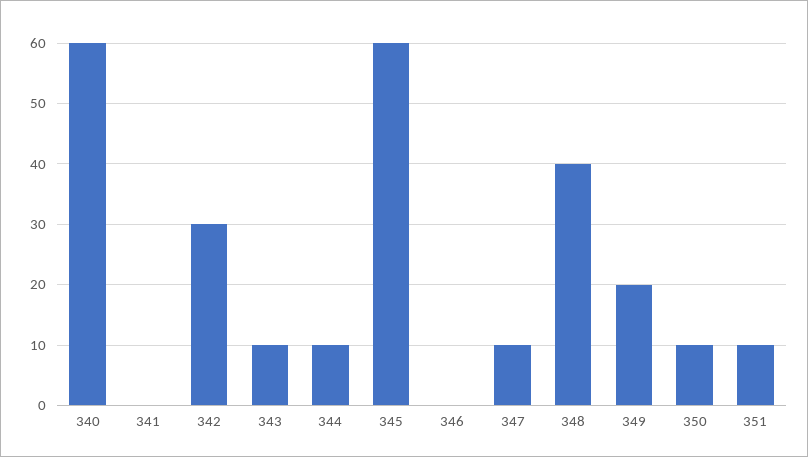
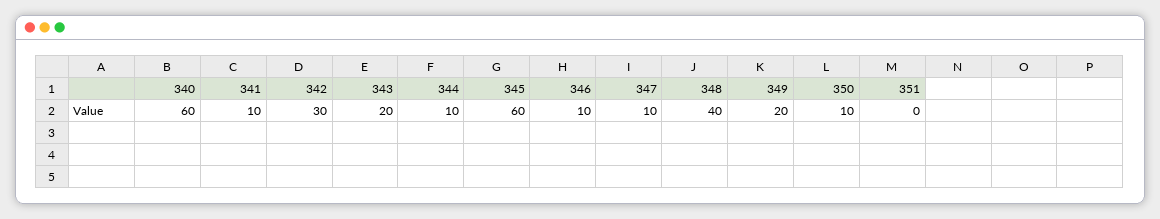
341: 0 -> 10
343: 10 -> 20
346: 0 -> 10
351: 10 -> 0

